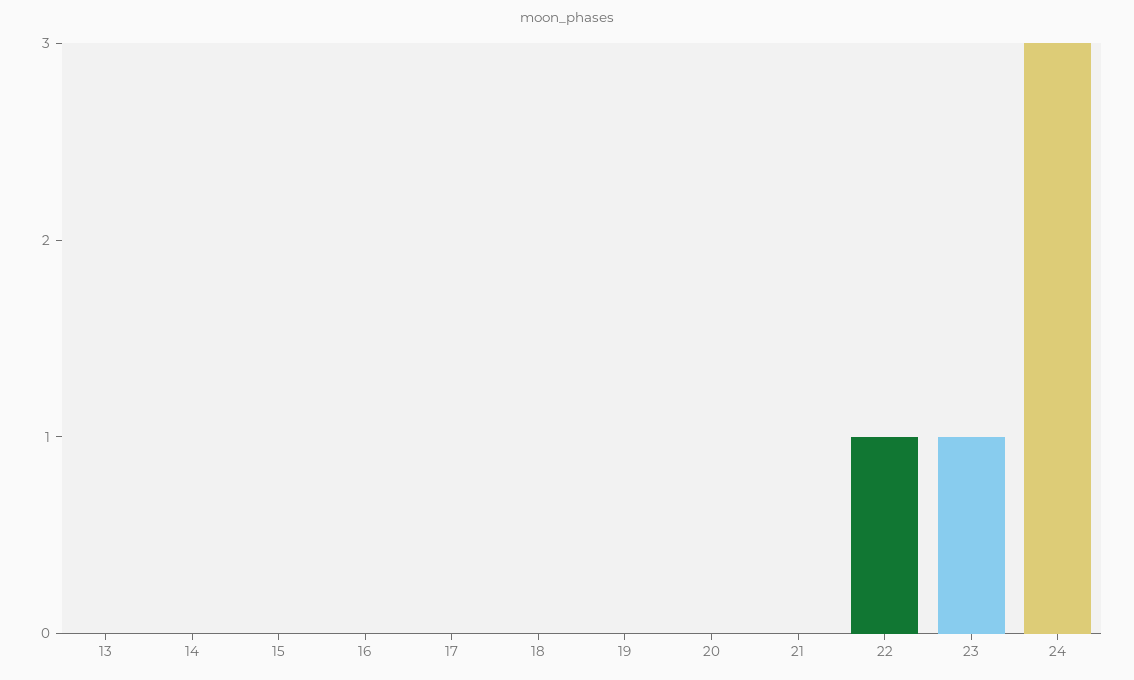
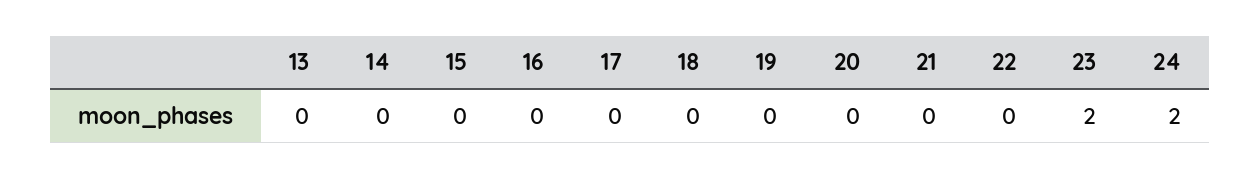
22: 1 -> 0
23: 1 -> 2
24: 3 -> 2

